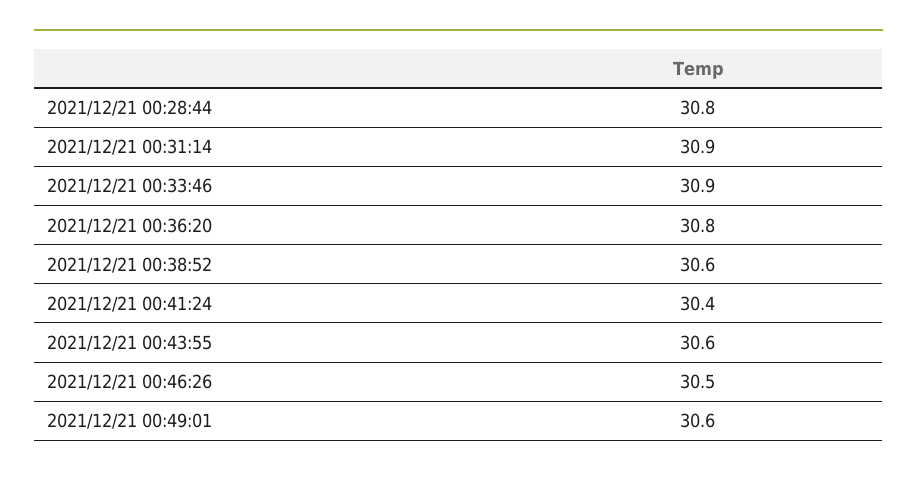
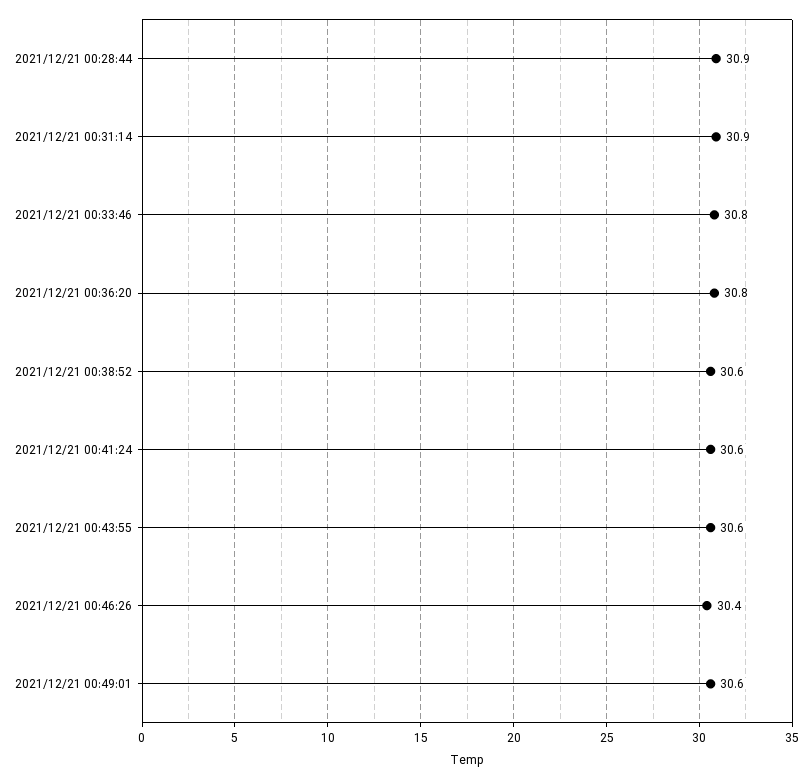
2021/12/21 00:28:44: 30.8 -> 30.9
2021/12/21 00:33:46: 30.9 -> 30.8
2021/12/21 00:41:24: 30.4 -> 30.6
2021/12/21 00:46:26: 30.5 -> 30.4

